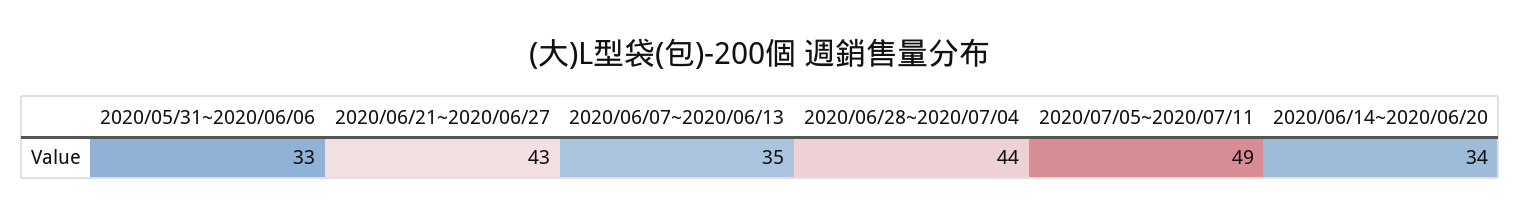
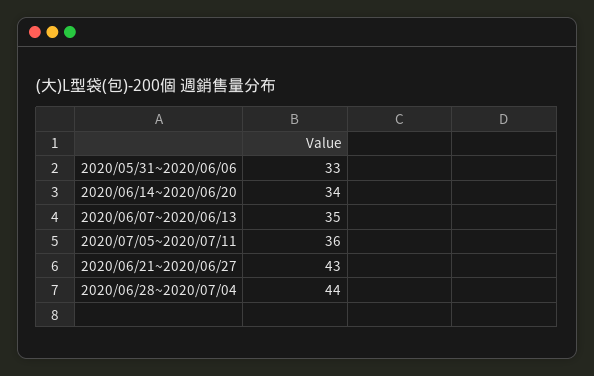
2020/07/05~2020/07/11: 49 -> 36

